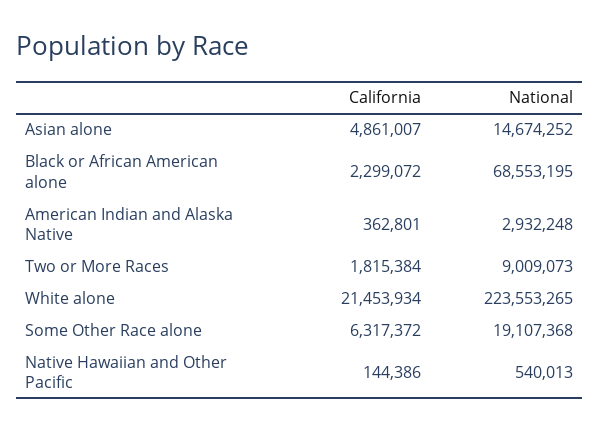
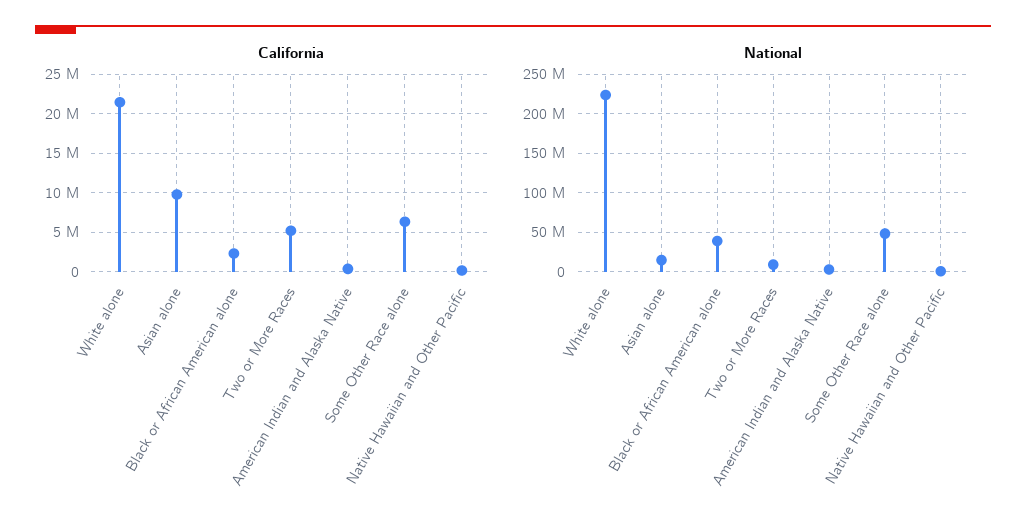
California, Asian alone: 4861007 -> 10000000
National, Black or African American alone: 68553195 -> 40000000
California, Two or More Races: 1815384 -> 5000000
National, Some Other Race alone: 19107368 -> 50000000

